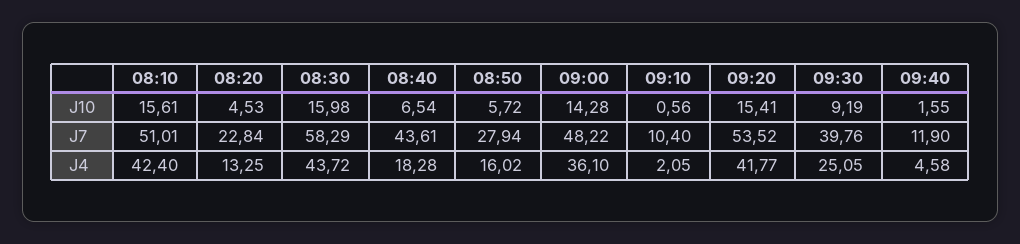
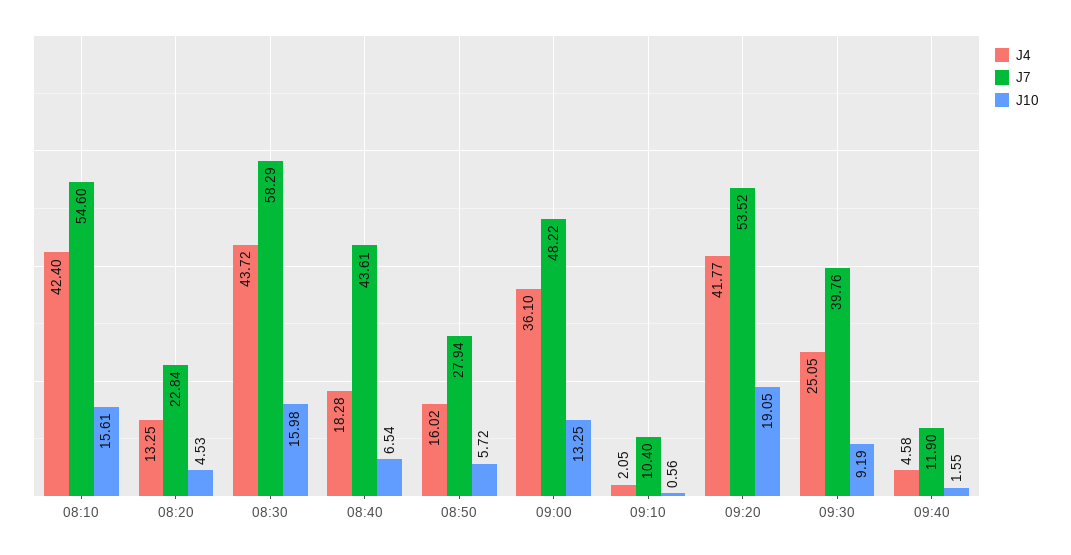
J10, 09:00: 14.28 -> 13.25
J10, 09:20: 15.41 -> 19.05
J7, 08:10: 51.01 -> 54.6

